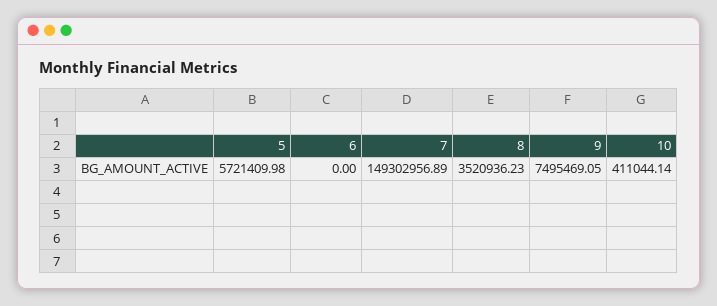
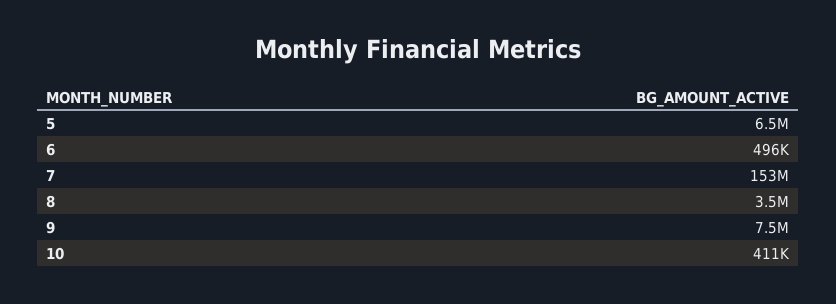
5: 5721409.98 -> 6500000
6: 0 -> 496000
7: 149302956.89 -> 153000000

